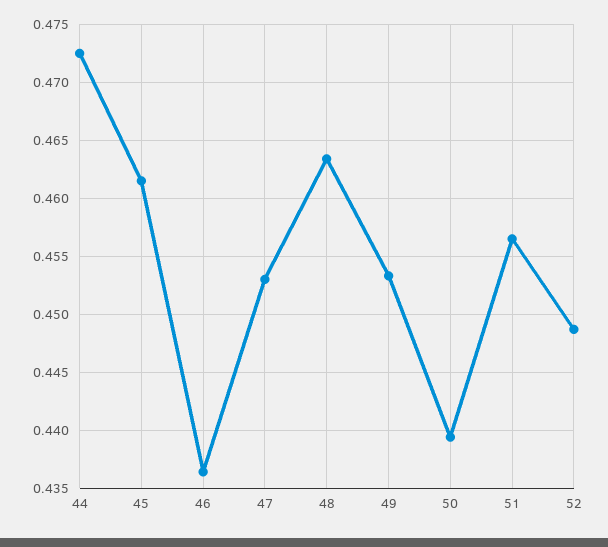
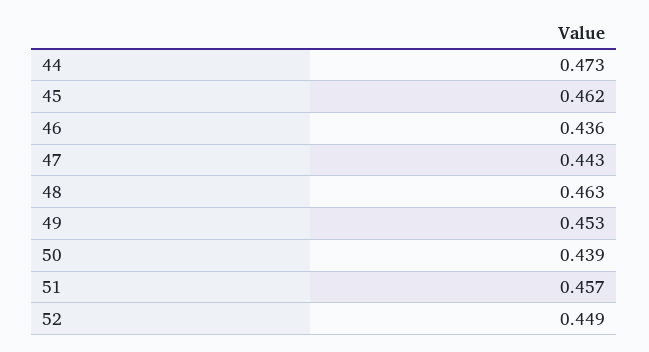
47: 0.453 -> 0.443

